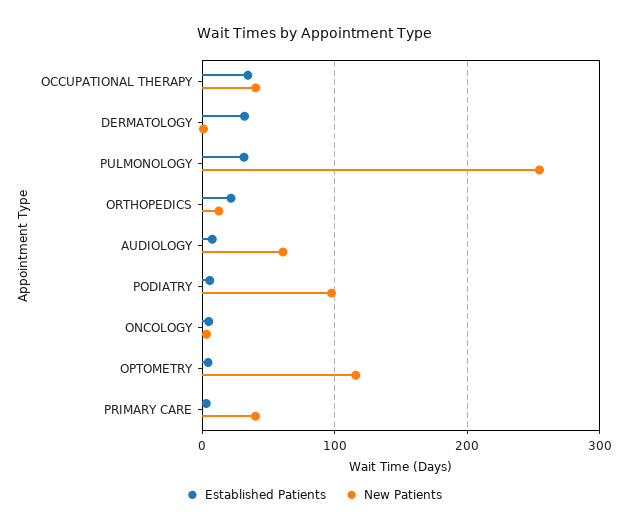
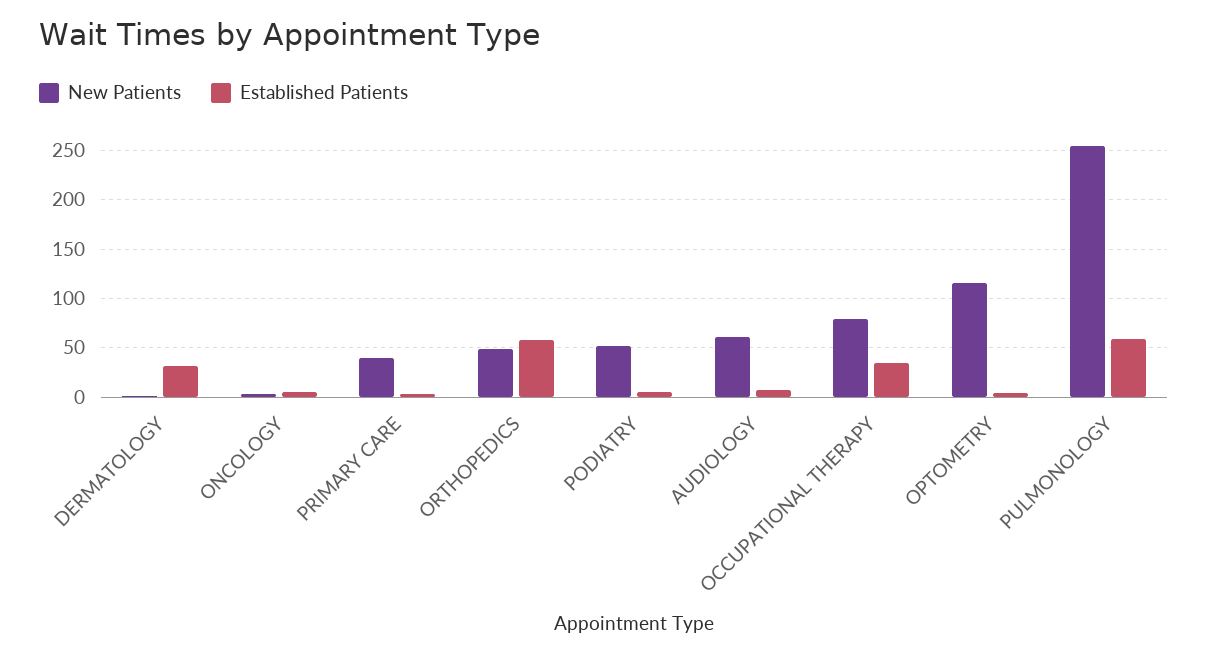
New Patients, OCCUPATIONAL THERAPY: 40 -> 80
Established Patients, PULMONOLOGY: 30 -> 60
Established Patients, ORTHOPEDICS: 20 -> 60
New Patients, ORTHOPEDICS: 10 -> 50
New Patients, PODIATRY: 100 -> 50

